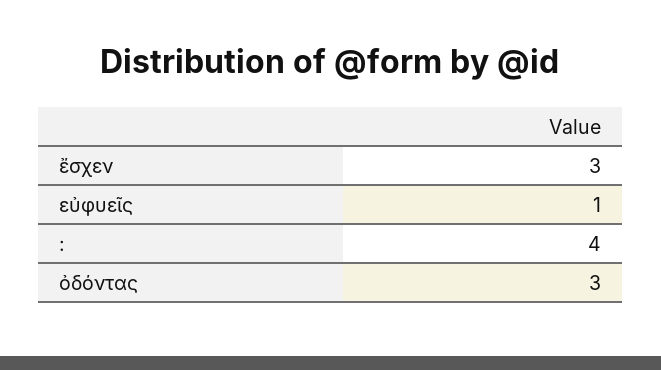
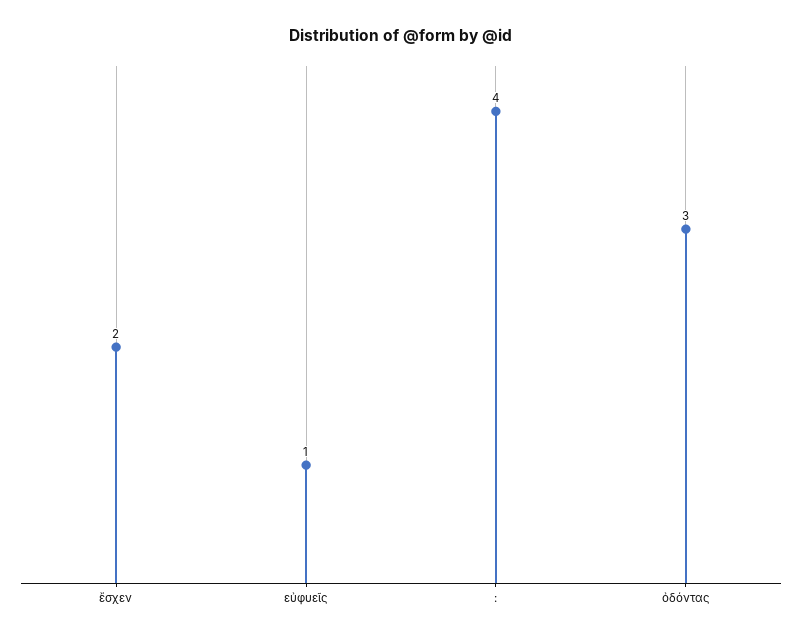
ἔσχεν: 3 -> 2

